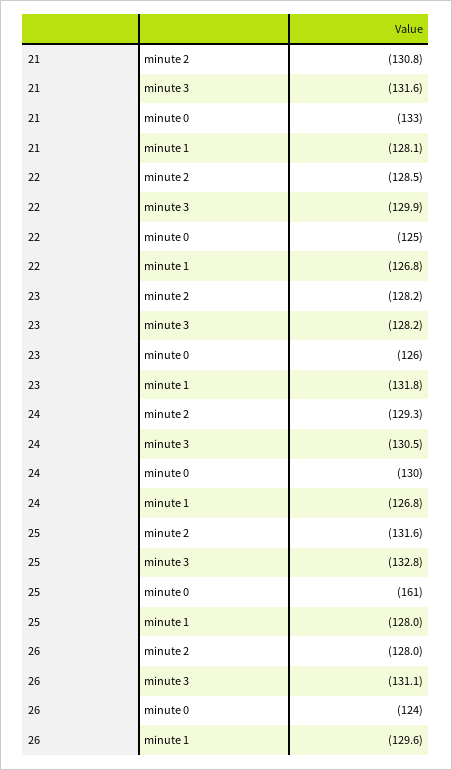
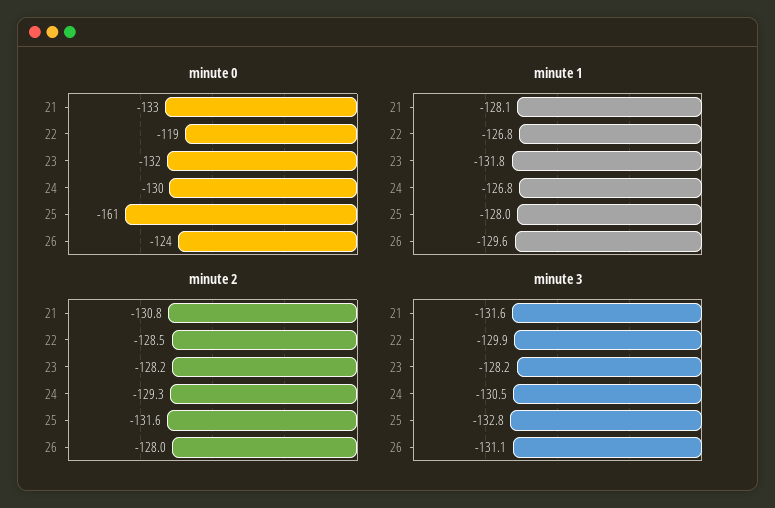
minute 0, 22: -125 -> -119
minute 0, 23: -126 -> -132

